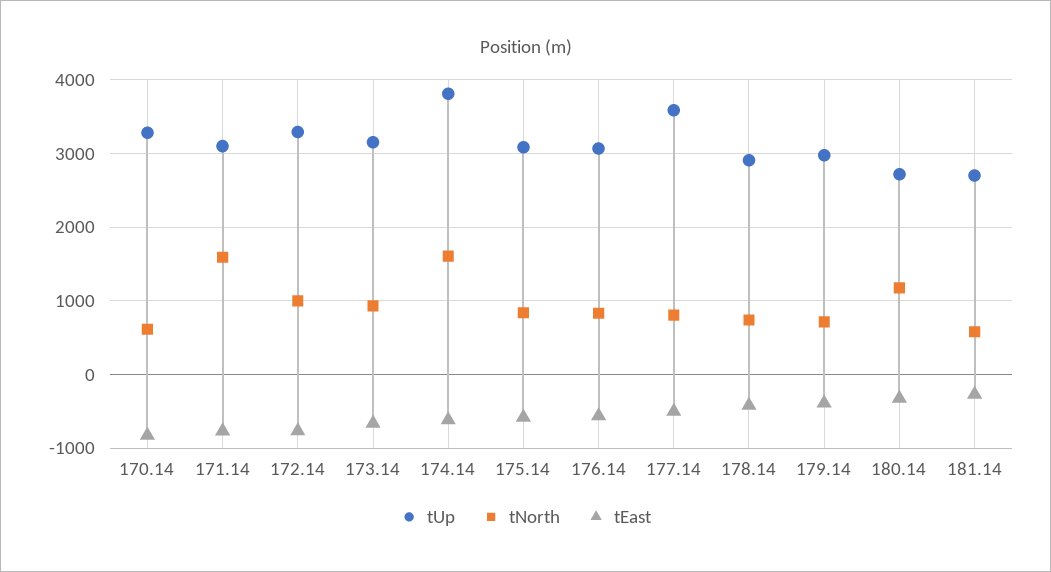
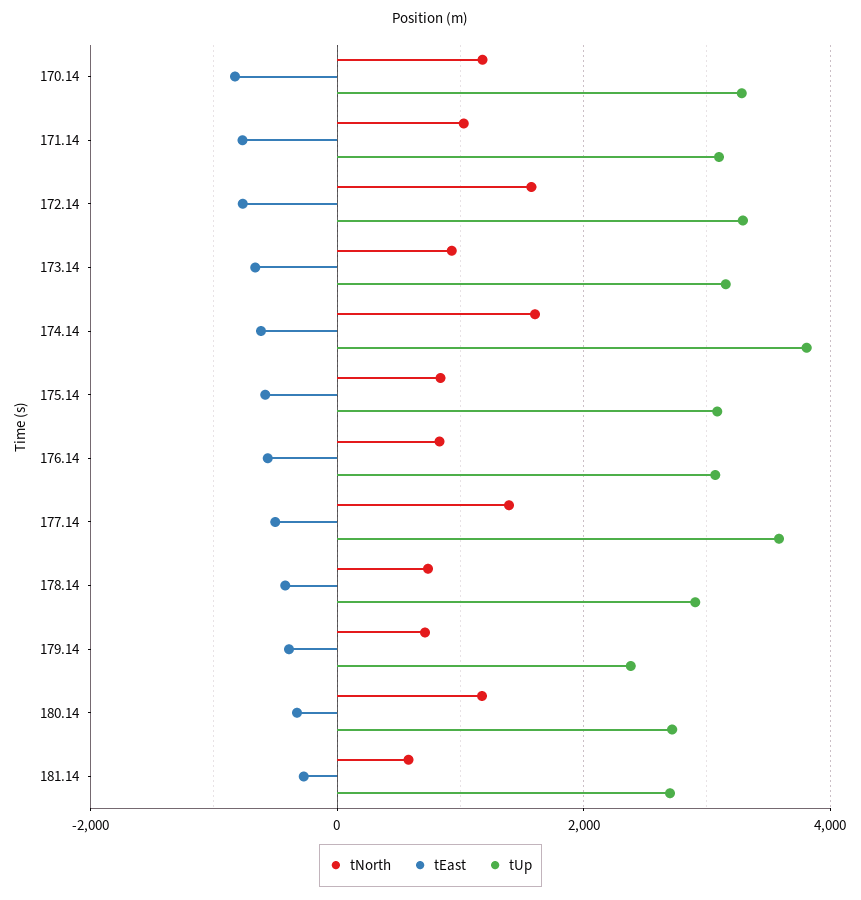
tNorth, 170.14: 600 -> 1200
tNorth, 171.14: 1600 -> 1000
tNorth, 172.14: 1000 -> 1600
tNorth, 177.14: 800 -> 1400
tUp, 179.14: 3000 -> 2400

